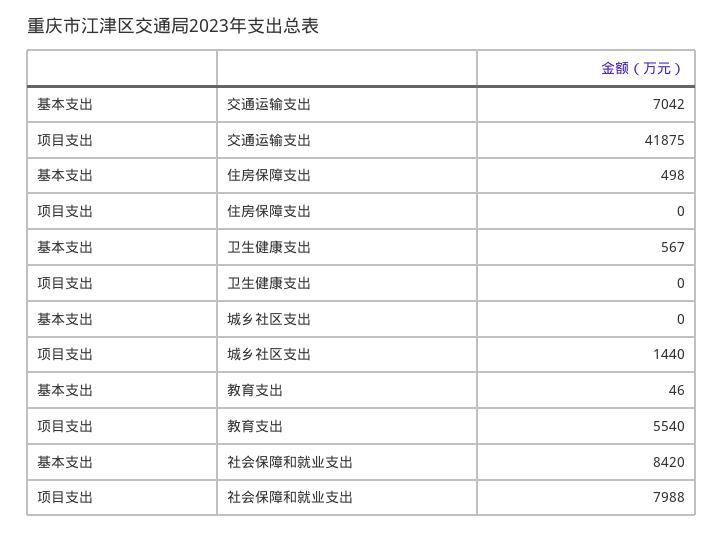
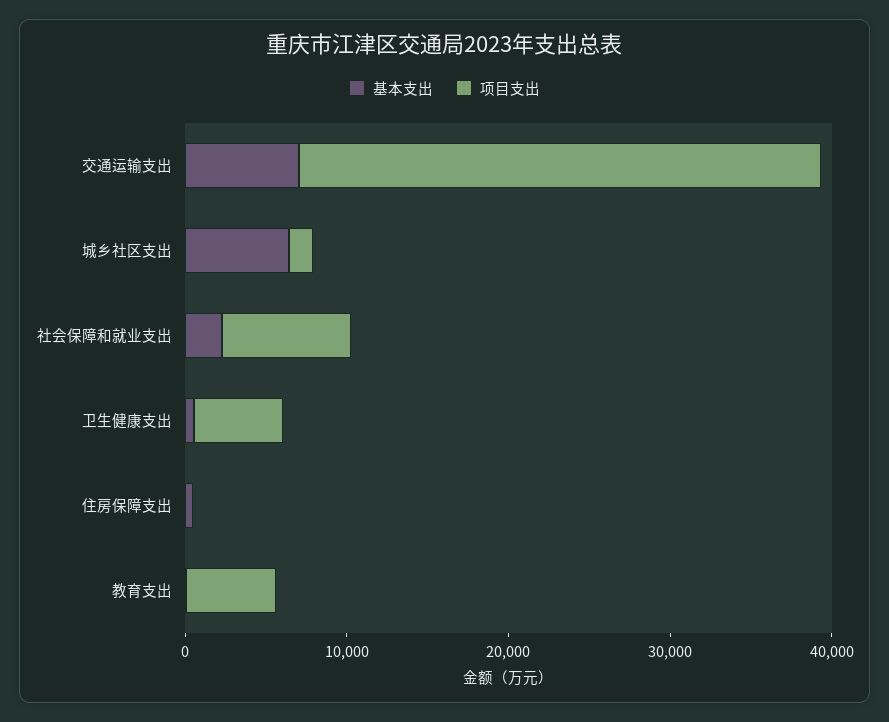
项目支出, 交通运输支出: 41875 -> 32000
项目支出, 卫生健康支出: 0 -> 6000
基本支出, 城乡社区支出: 0 -> 6000
基本支出, 社会保障和就业支出: 8420 -> 2000

